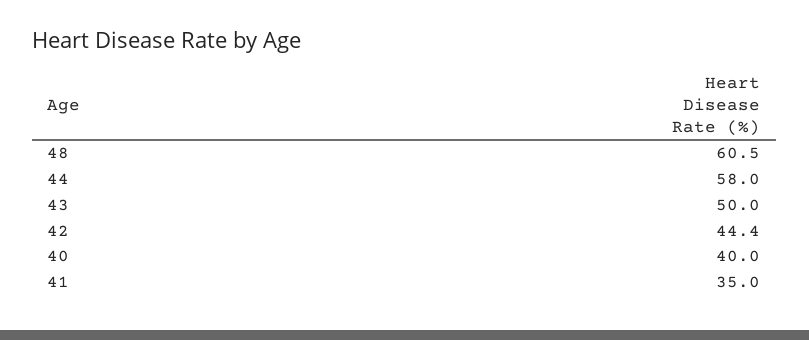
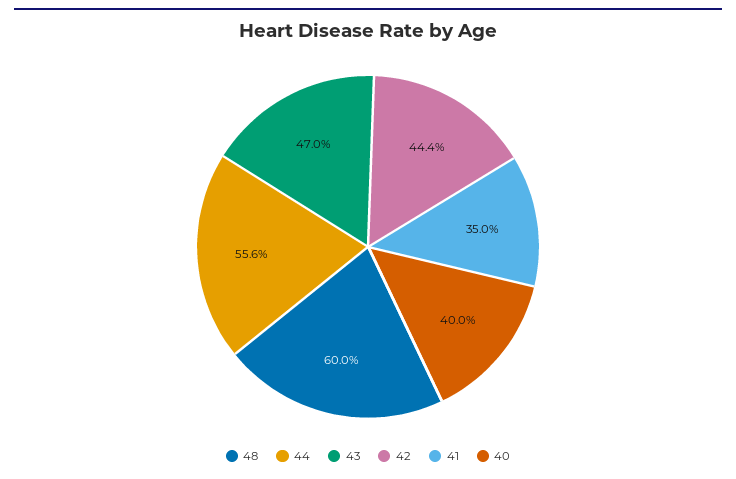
48: 60.5 -> 60
44: 58 -> 55.6
43: 50 -> 47

